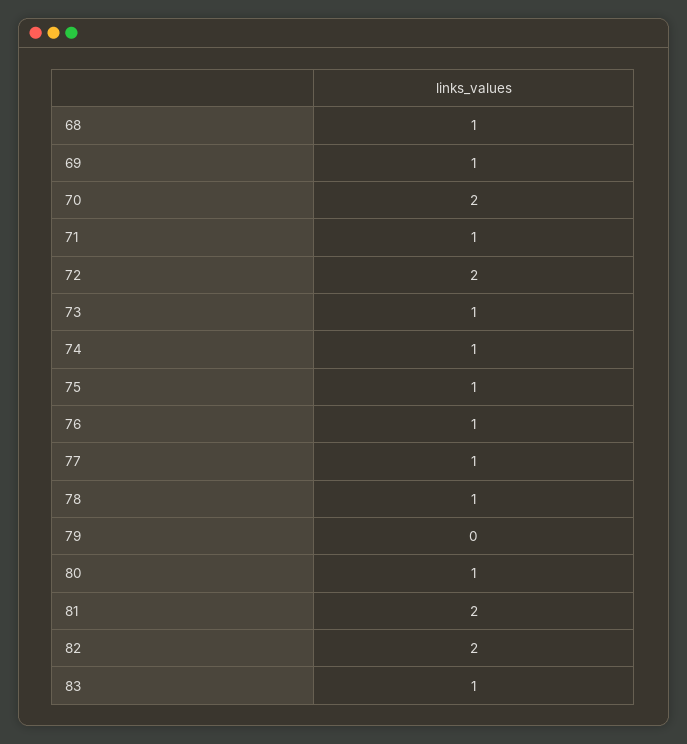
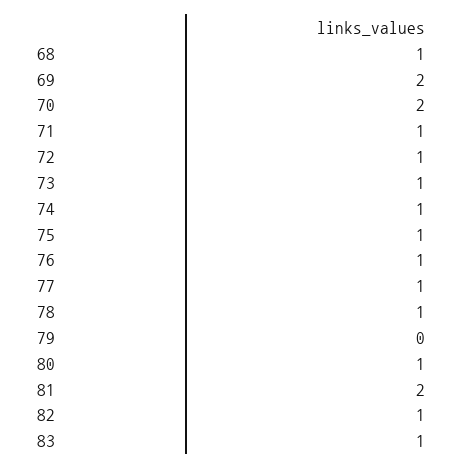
69: 1 -> 2
72: 2 -> 1
82: 2 -> 1

